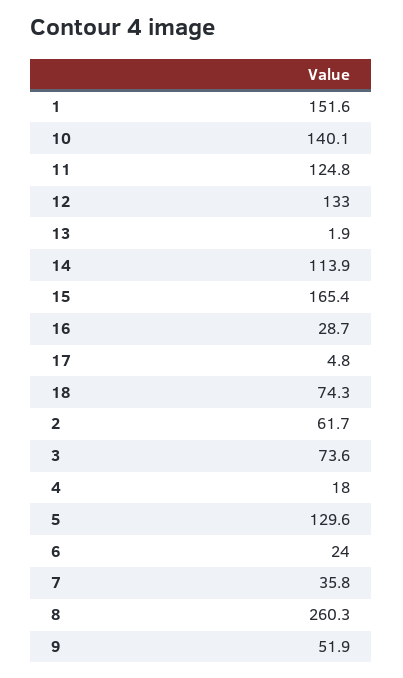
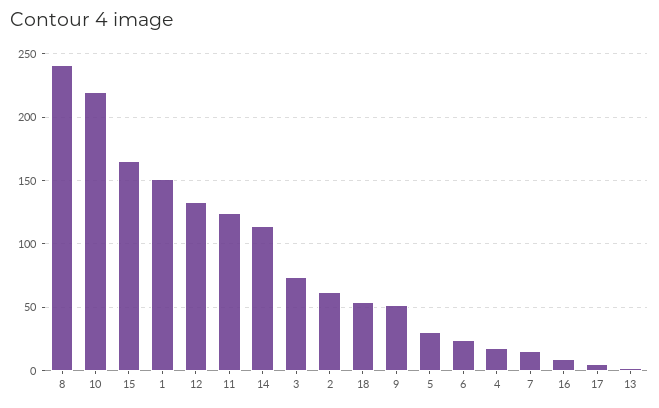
10: 140.1 -> 220
16: 28.7 -> 10
18: 74.3 -> 55
5: 129.6 -> 30
7: 35.8 -> 15
8: 260.3 -> 240

